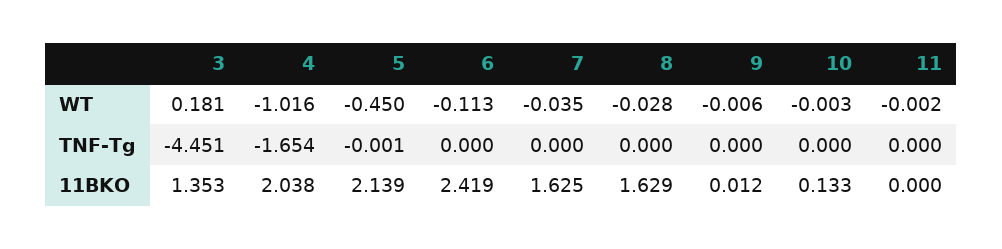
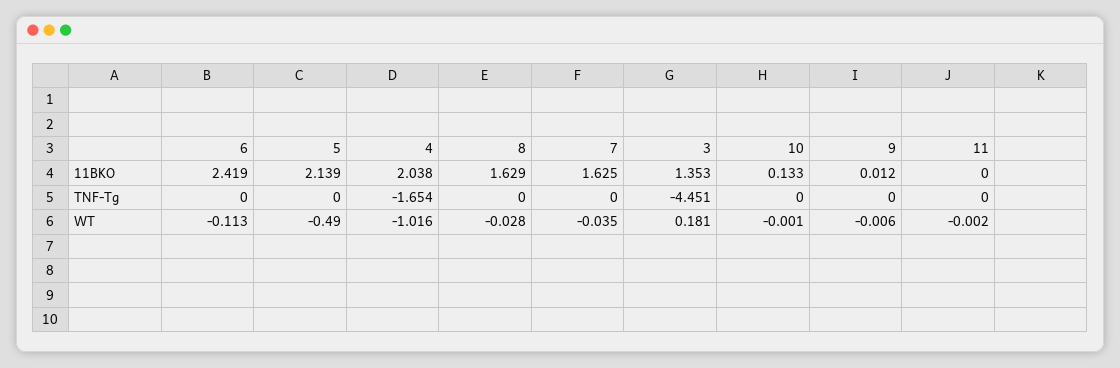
5, WT: -0.45 -> -0.49
10, WT: -0.003 -> -0.001
5, TNF-Tg: -0.001 -> 0

